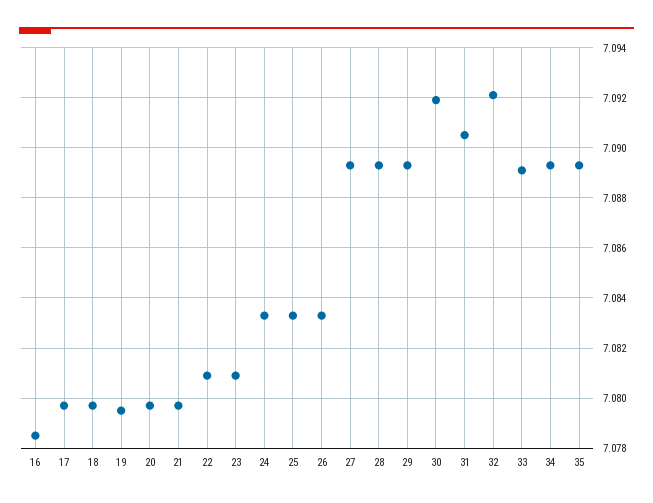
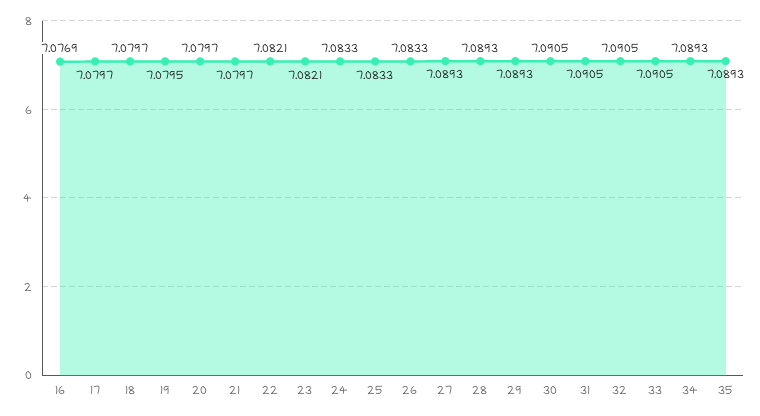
16: 7.0785 -> 7.0769
22: 7.081 -> 7.0821
23: 7.081 -> 7.0821
30: 7.092 -> 7.0905
32: 7.092 -> 7.0905
33: 7.089 -> 7.0905

